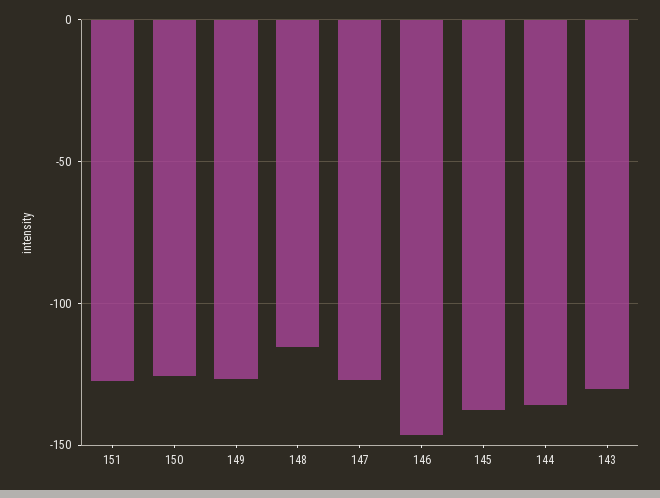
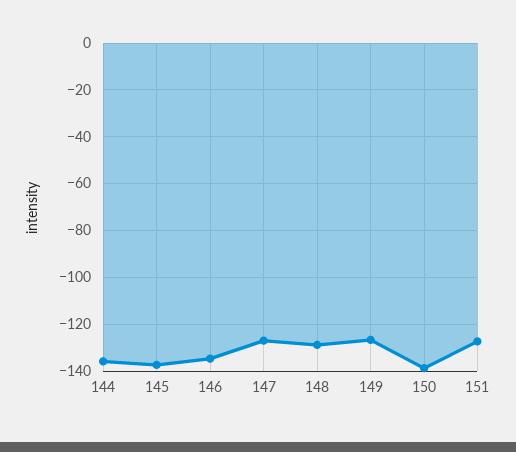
150: -125 -> -140
148: -115 -> -130
146: -145 -> -135
143: -130 -> none

